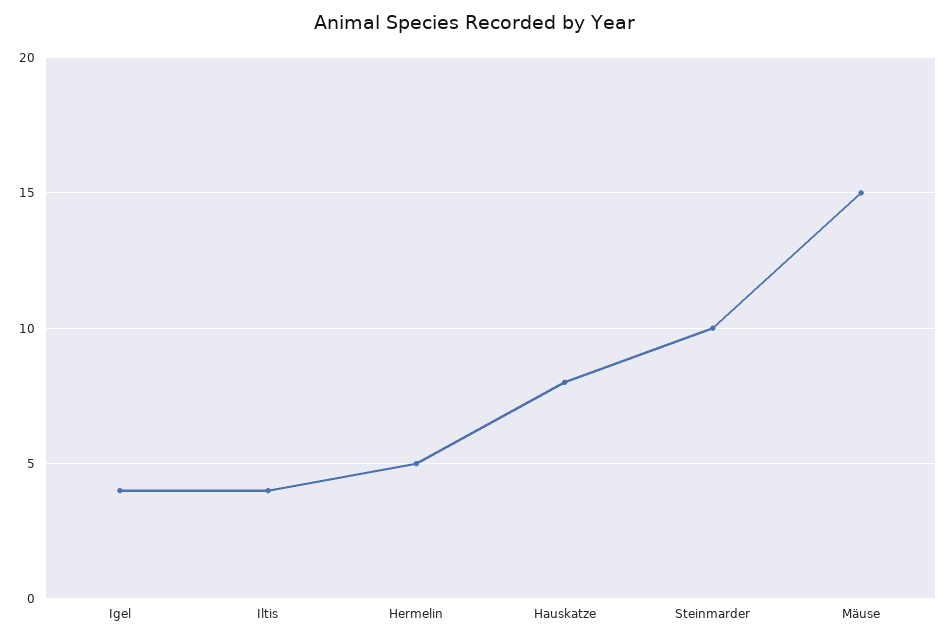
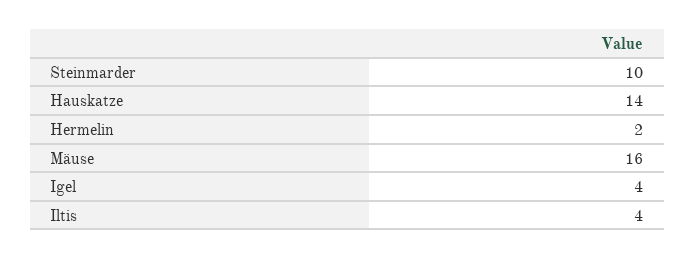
Hermelin: 5 -> 2
Hauskatze: 8 -> 14
Mäuse: 15 -> 16

